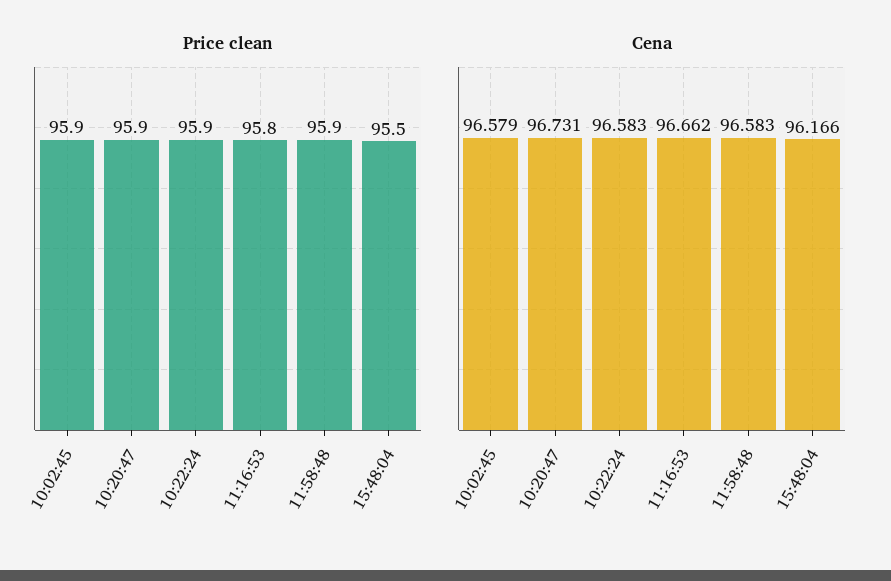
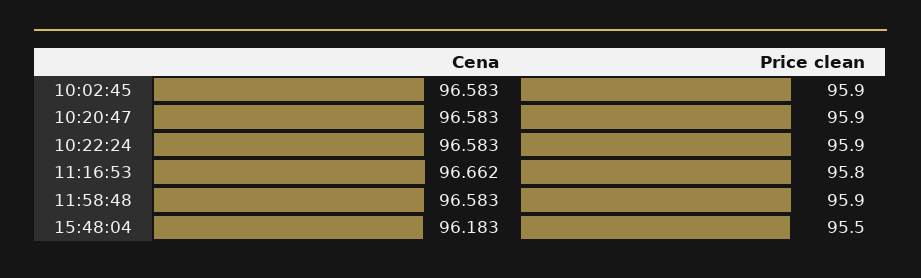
Cena, 10:02:45: 96.579 -> 96.583
Cena, 10:20:47: 96.731 -> 96.583
Cena, 15:48:04: 96.166 -> 96.183

